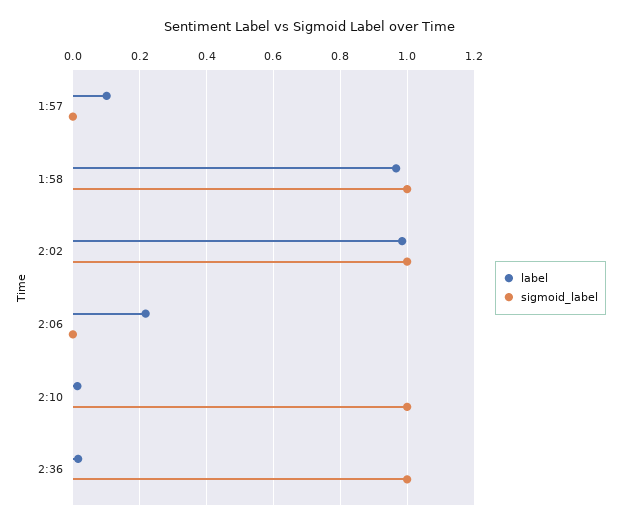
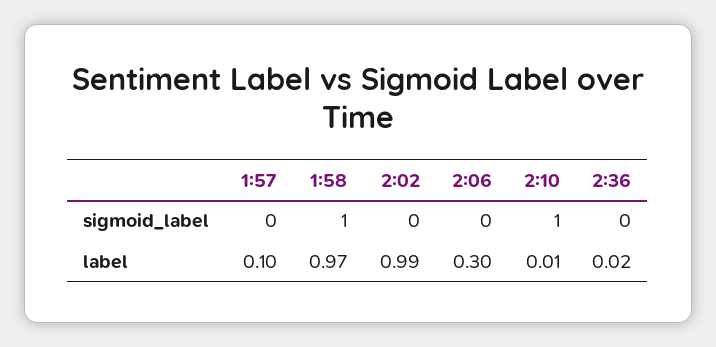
sigmoid_label, 2:02: 1 -> 0
label, 2:06: 0.22 -> 0.3
sigmoid_label, 2:36: 1 -> 0

